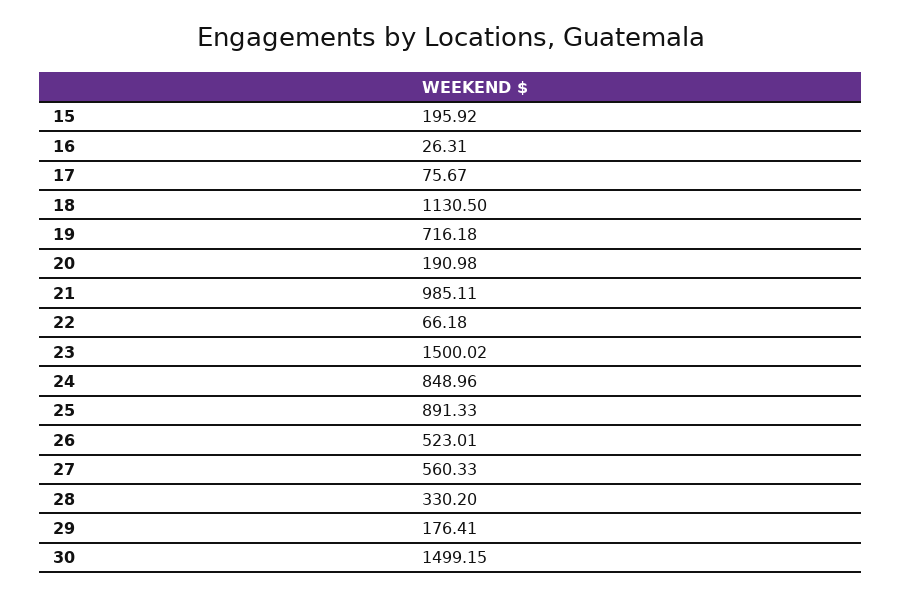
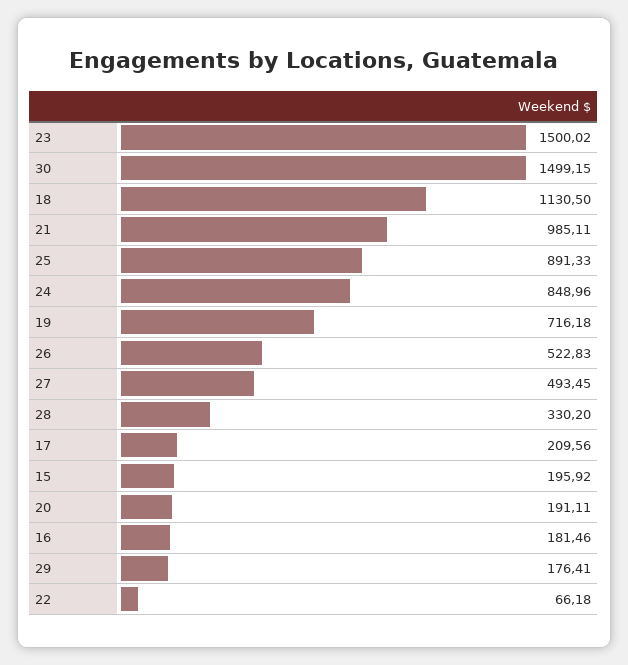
16: 26.31 -> 181.46
17: 75.67 -> 209.56
20: 190.98 -> 191.11
26: 523.01 -> 522.83
27: 560.33 -> 493.45

